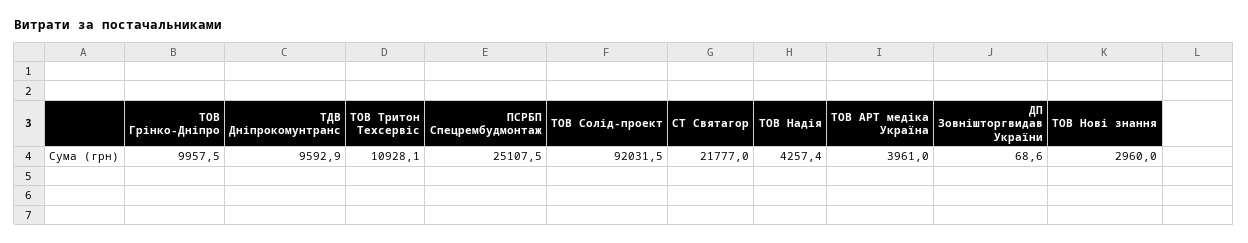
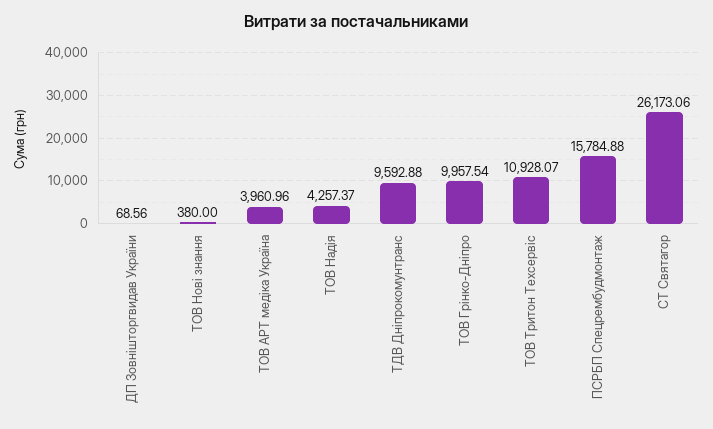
ПСРБП Спецрембудмонтаж: 25107.5 -> 15784.88
ТОВ Солід-проект: 92031.5 -> none
СТ Святагор: 21777 -> 26173.06
ТОВ Нові знання: 2960 -> 380

